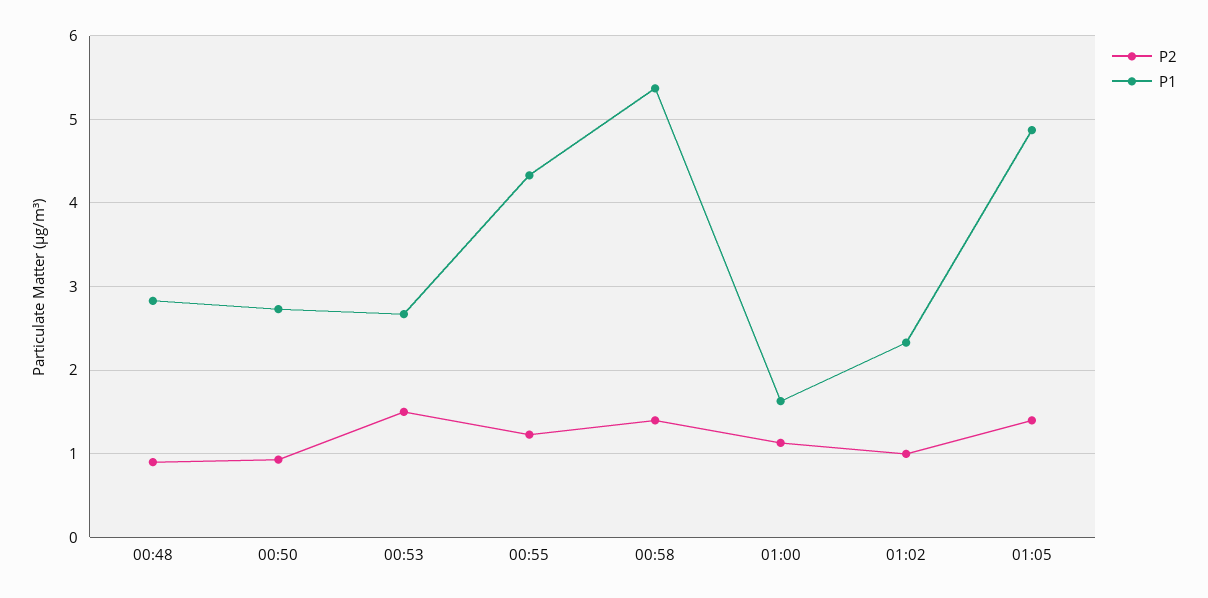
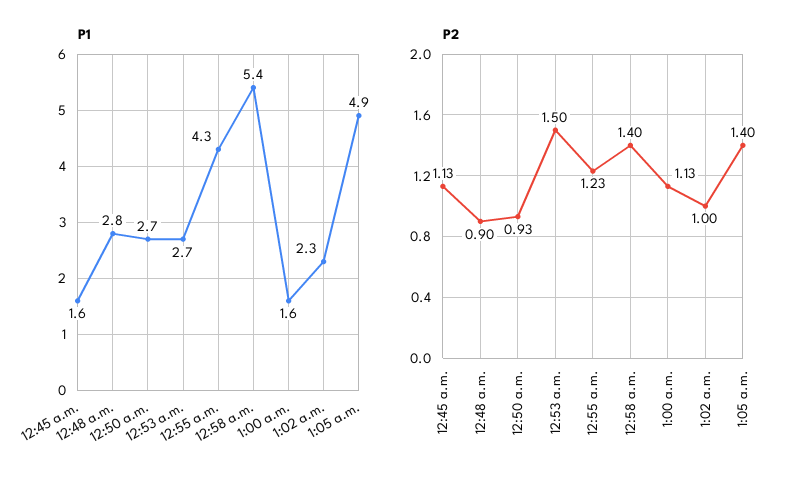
P1, 12:45 a.m.: none -> 1.6
P2, 12:45 a.m.: none -> 1.13

